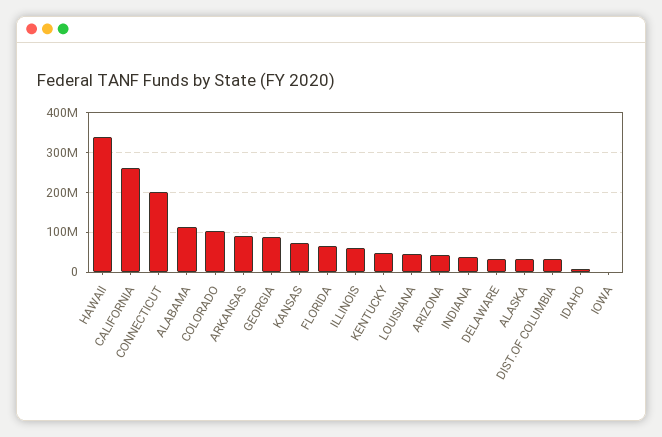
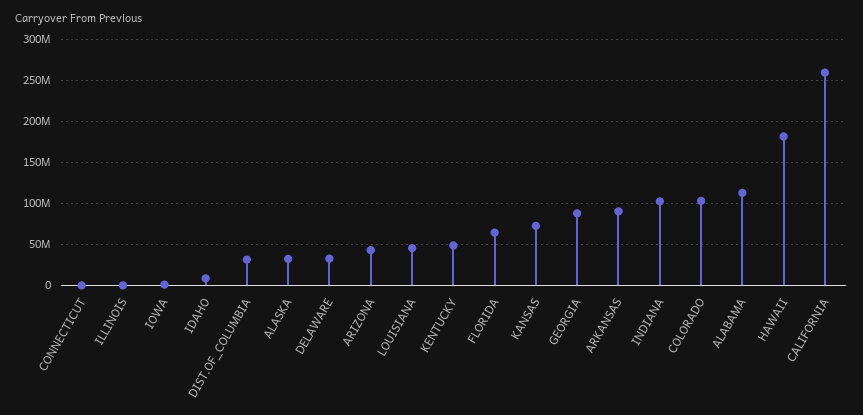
HAWAII: 340000000 -> 180000000
CONNECTICUT: 200000000 -> 0
ILLINOIS: 60000000 -> 0
INDIANA: 40000000 -> 100000000

